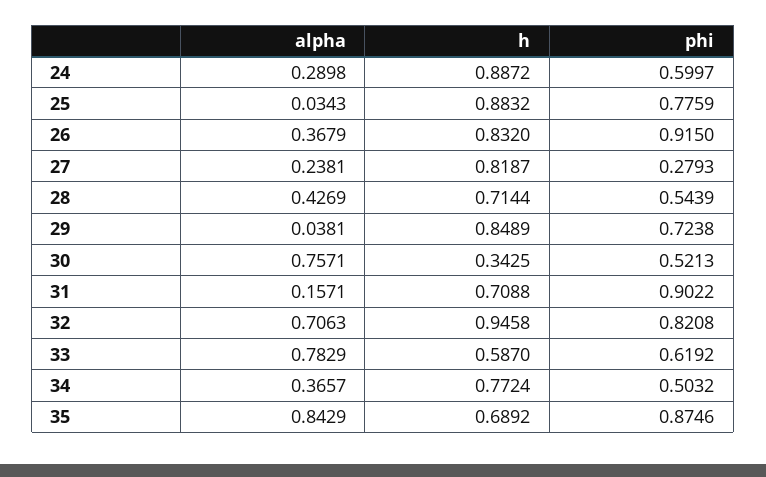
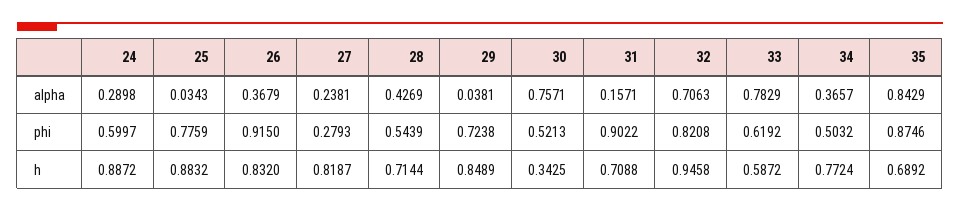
h, 33: 0.587 -> 0.5872

